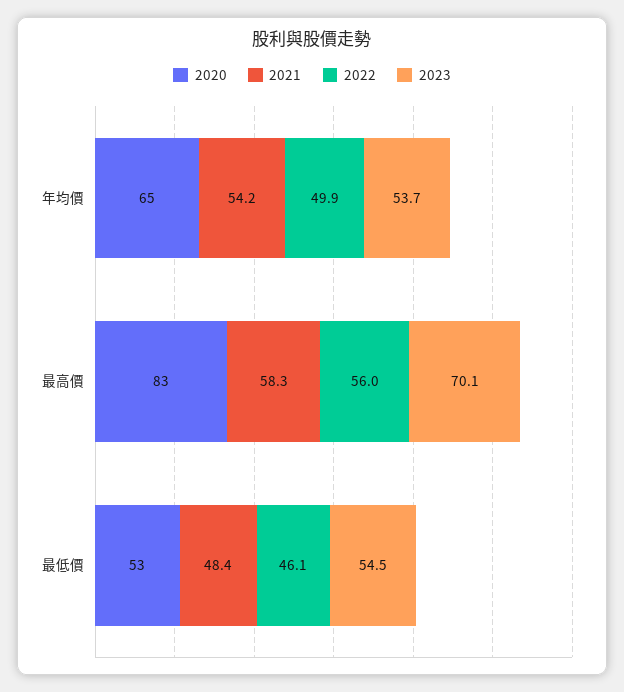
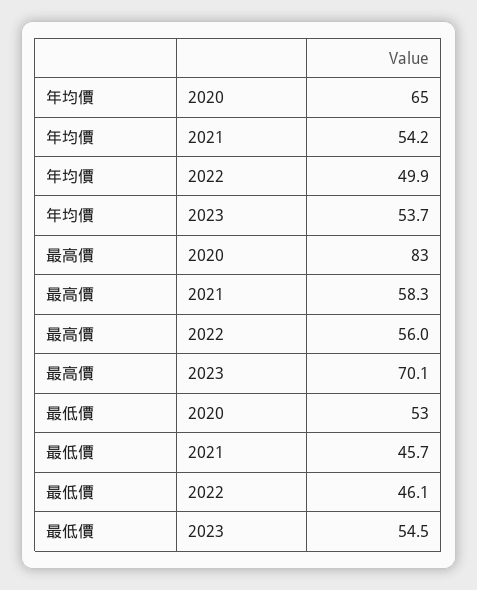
2021, 最低價: 48.4 -> 45.7

